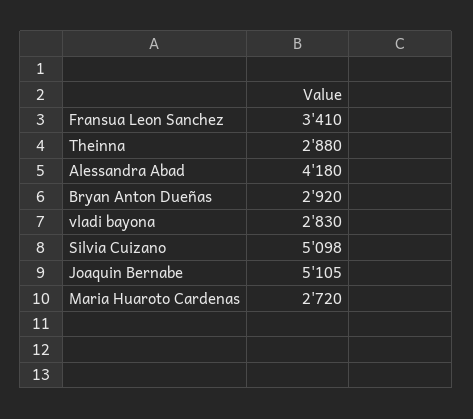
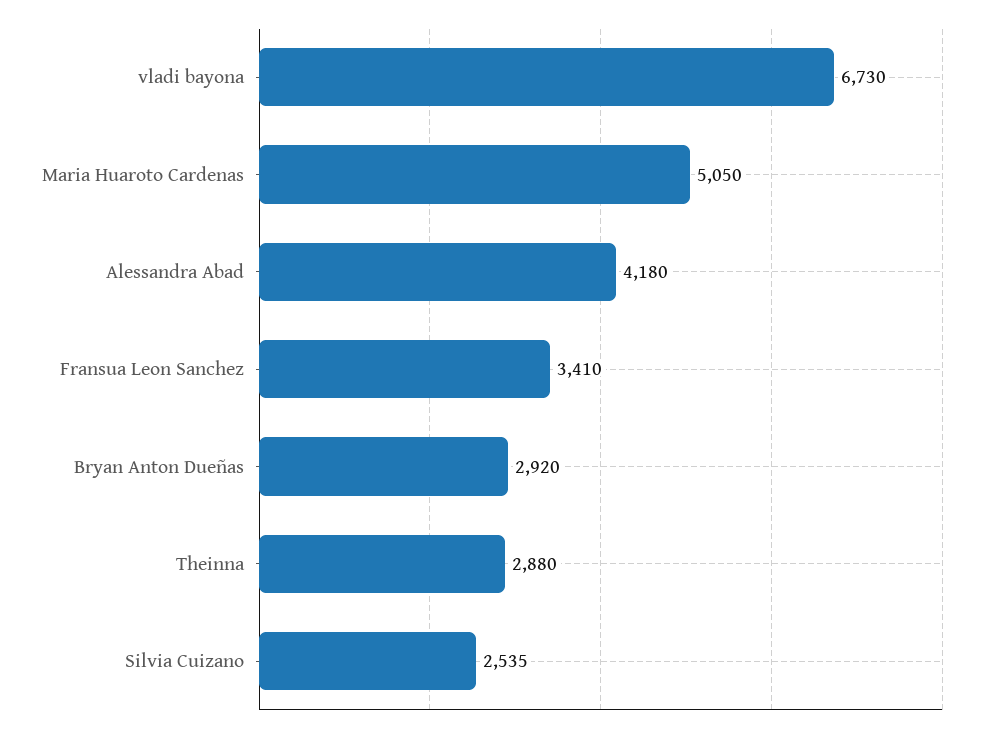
vladi bayona: 2830 -> 6730
Silvia Cuizano: 5098 -> 2535
Joaquin Bernabe: 5105 -> none
Maria Huaroto Cardenas: 2720 -> 5050

